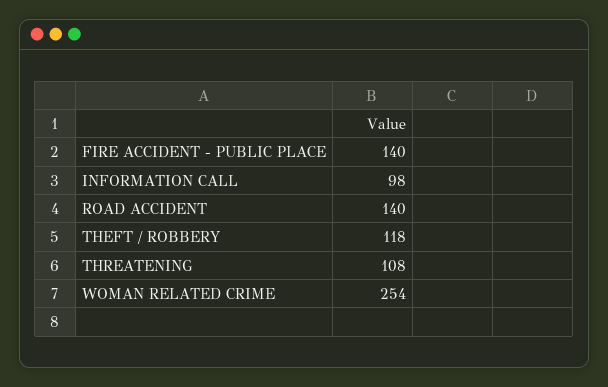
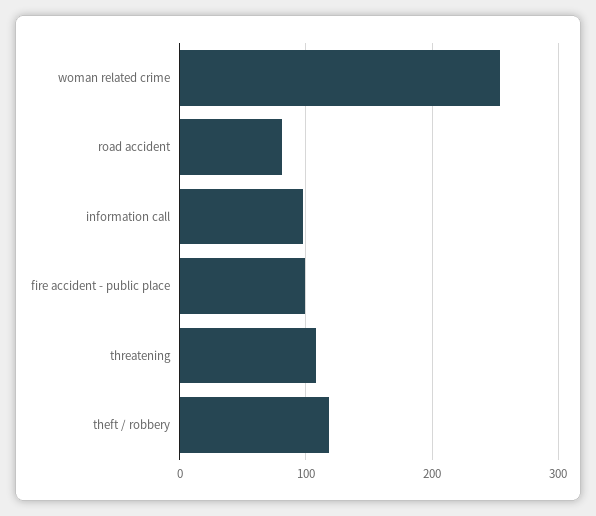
FIRE ACCIDENT - PUBLIC PLACE: 140 -> 100
ROAD ACCIDENT: 140 -> 80

